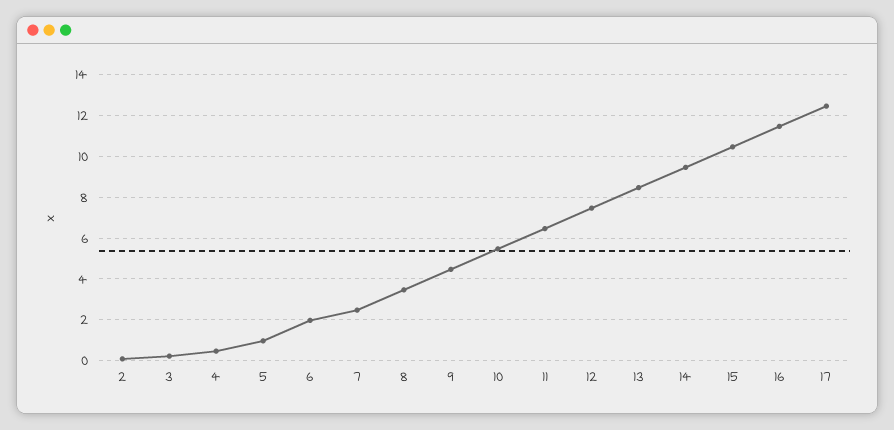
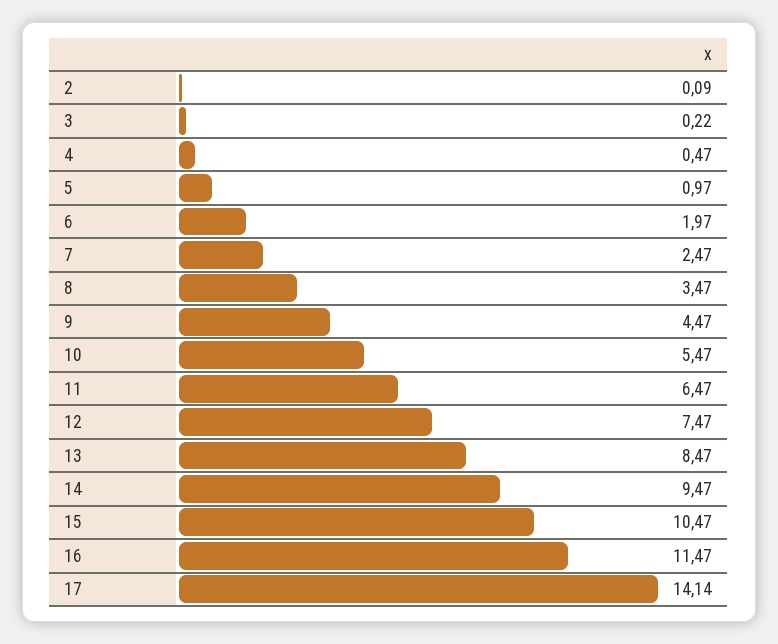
17: 12.5 -> 14.14

